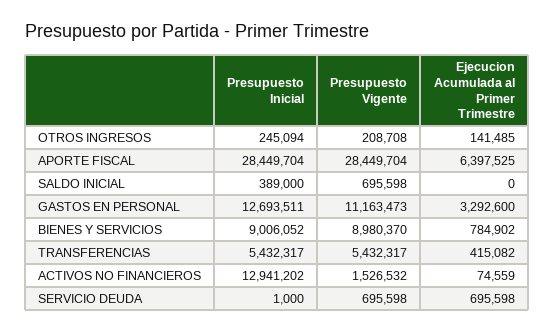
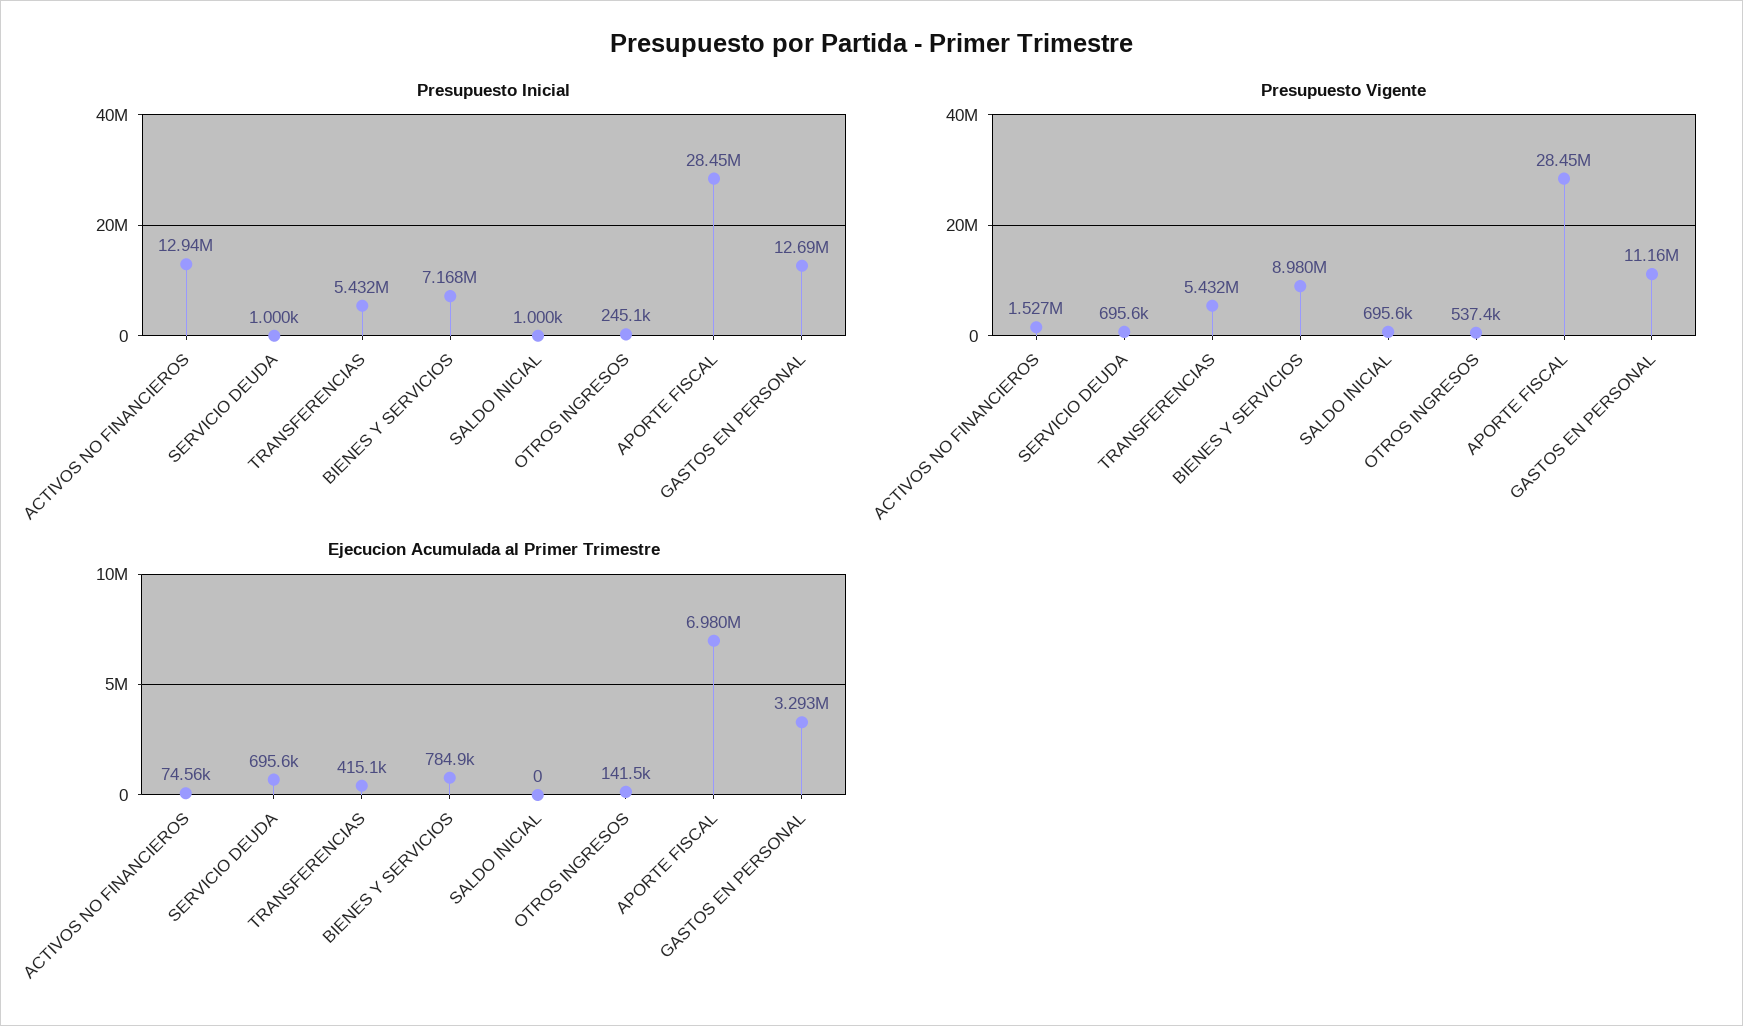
Presupuesto Vigente, OTROS INGRESOS: 208708 -> 537400
Ejecucion Acumulada al Primer Trimestre, APORTE FISCAL: 6397525 -> 6980000
Presupuesto Inicial, SALDO INICIAL: 389000 -> 1000
Presupuesto Inicial, BIENES Y SERVICIOS: 9006052 -> 7168000

